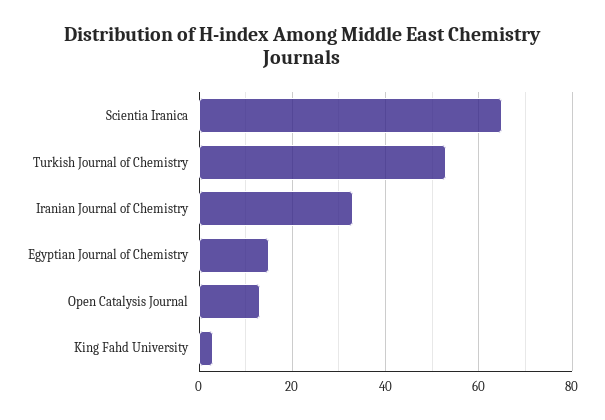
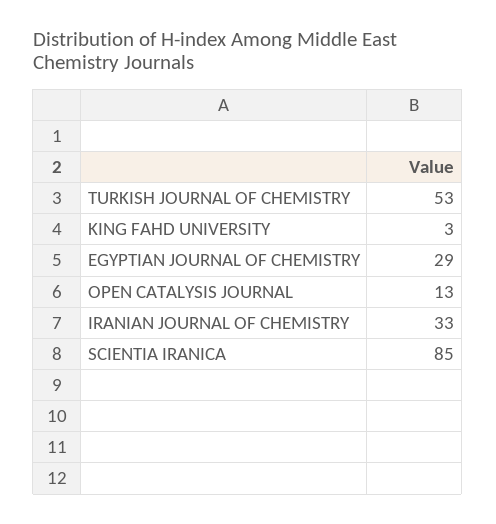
Scientia Iranica: 65 -> 85
Egyptian Journal of Chemistry: 15 -> 29

